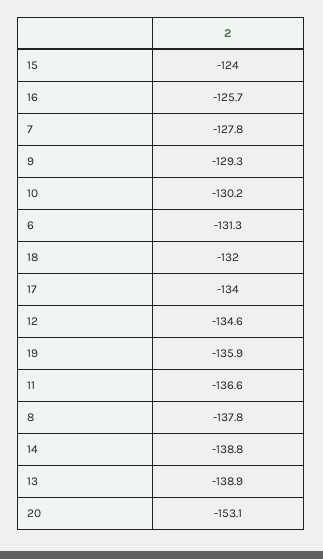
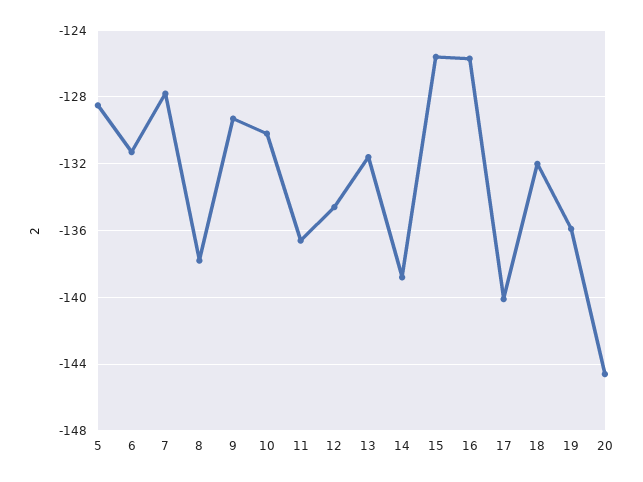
15: -124 -> -125.5
17: -134 -> -140
13: -138.9 -> -131.5
20: -153.1 -> -144.5
5: none -> -128.5

